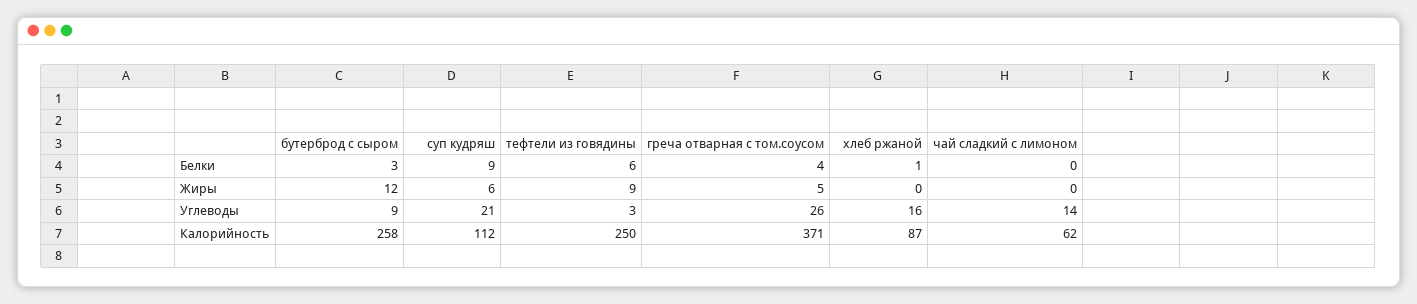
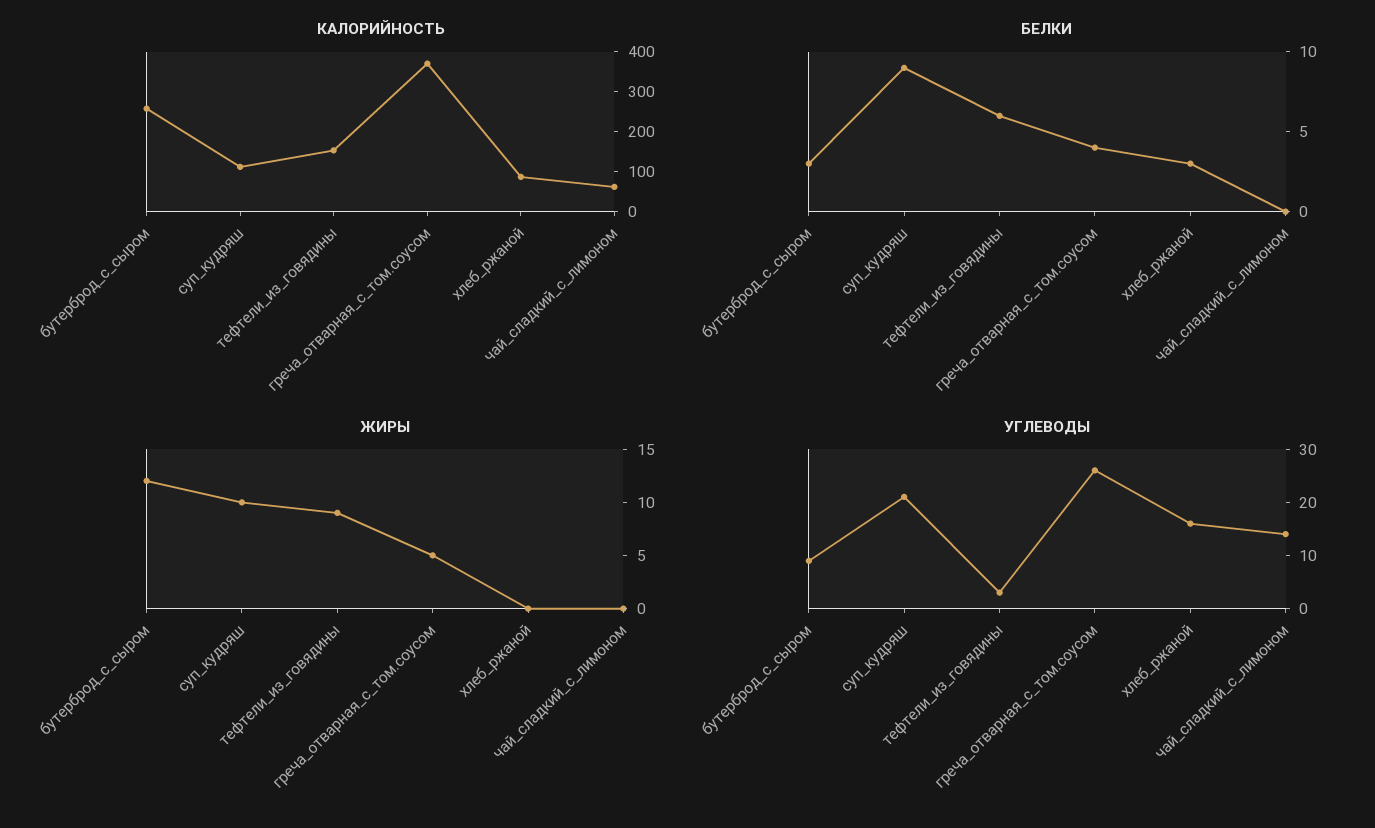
Белки, хлеб ржаной: 1 -> 3
Жиры, суп кудряш: 6 -> 10
Калорийность, тефтели из говядины: 250 -> 150

